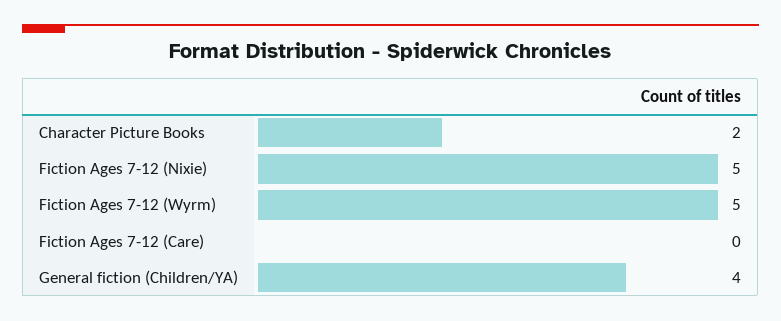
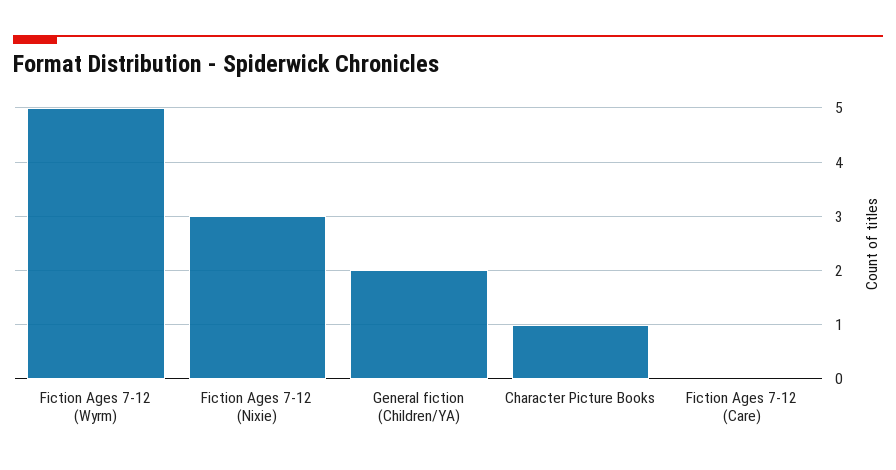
Character Picture Books: 2 -> 1
Fiction Ages 7-12 (Nixie): 5 -> 3
General fiction (Children/YA): 4 -> 2

